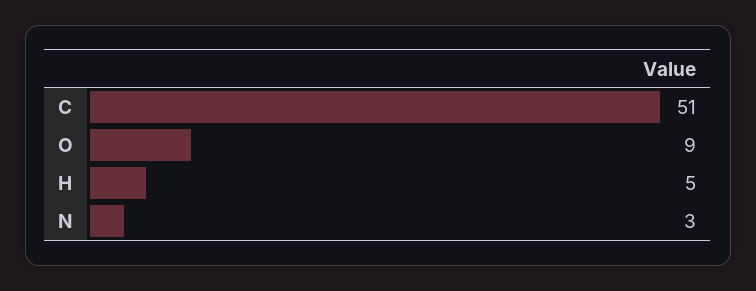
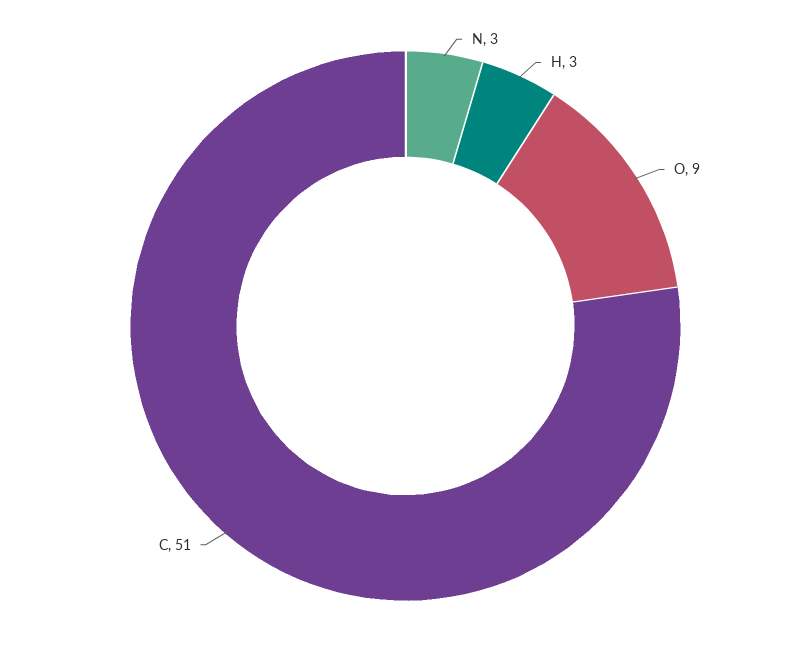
H: 5 -> 3

